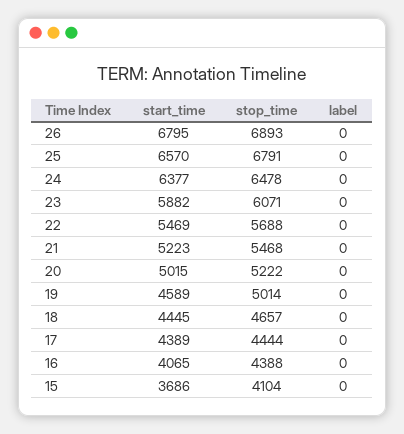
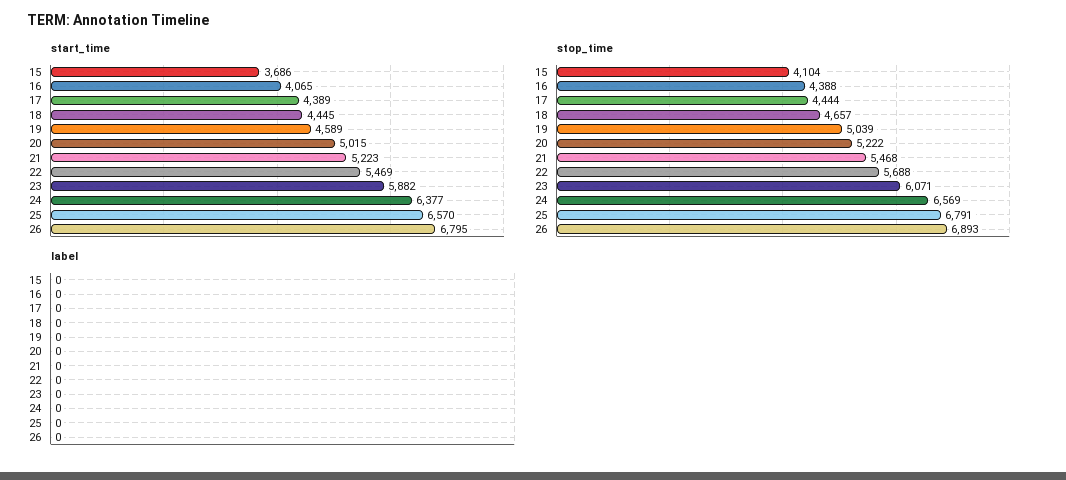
stop_time, 24: 6478 -> 6569
stop_time, 19: 5014 -> 5039

